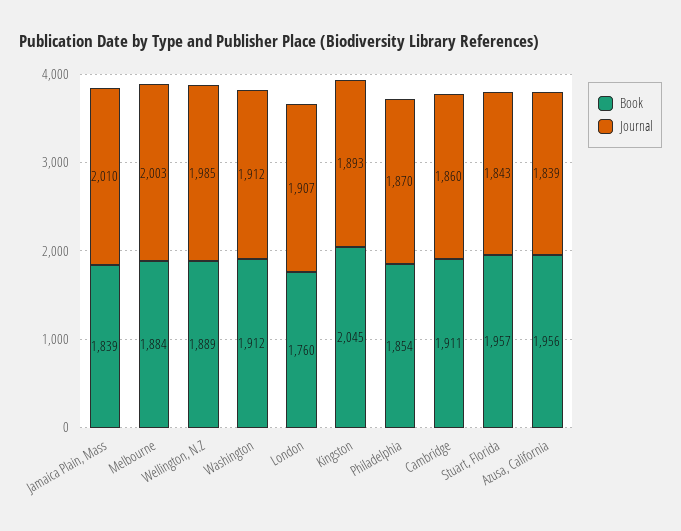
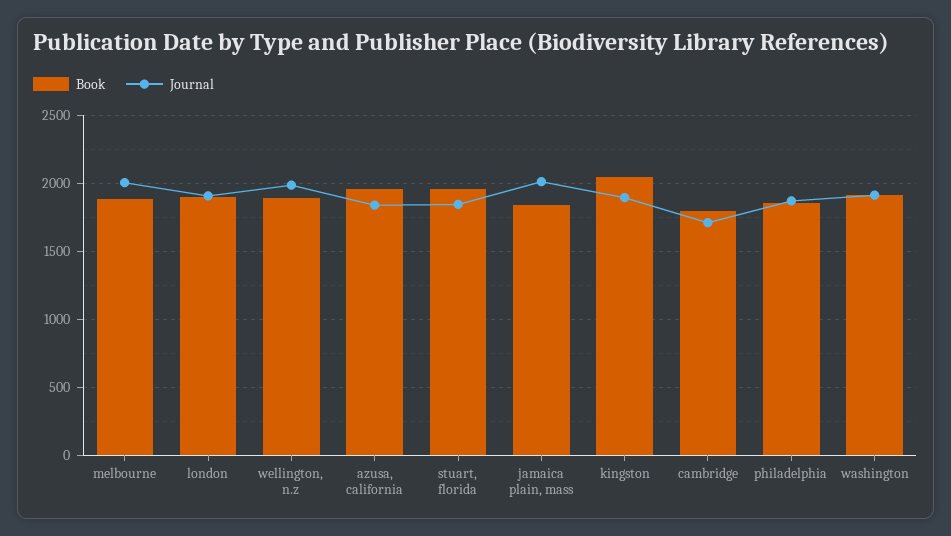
Book, London: 1760 -> 1900
Book, Cambridge: 1911 -> 1800
Journal, Cambridge: 1860 -> 1700

